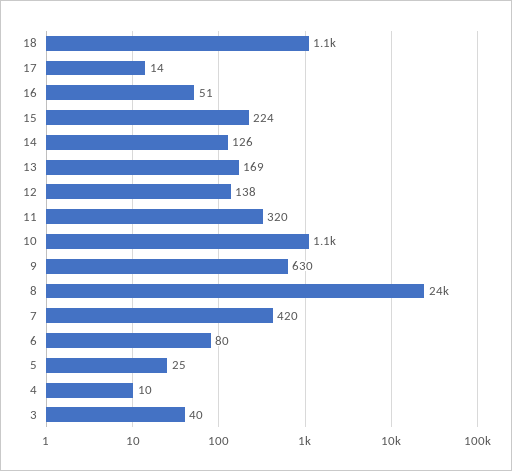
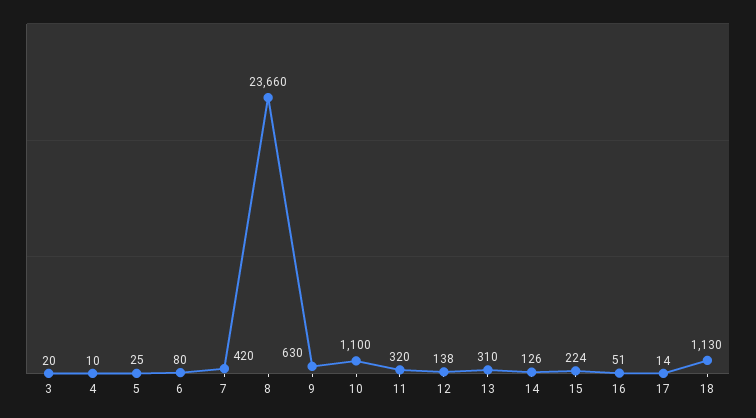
13: 169 -> 310
3: 40 -> 20

